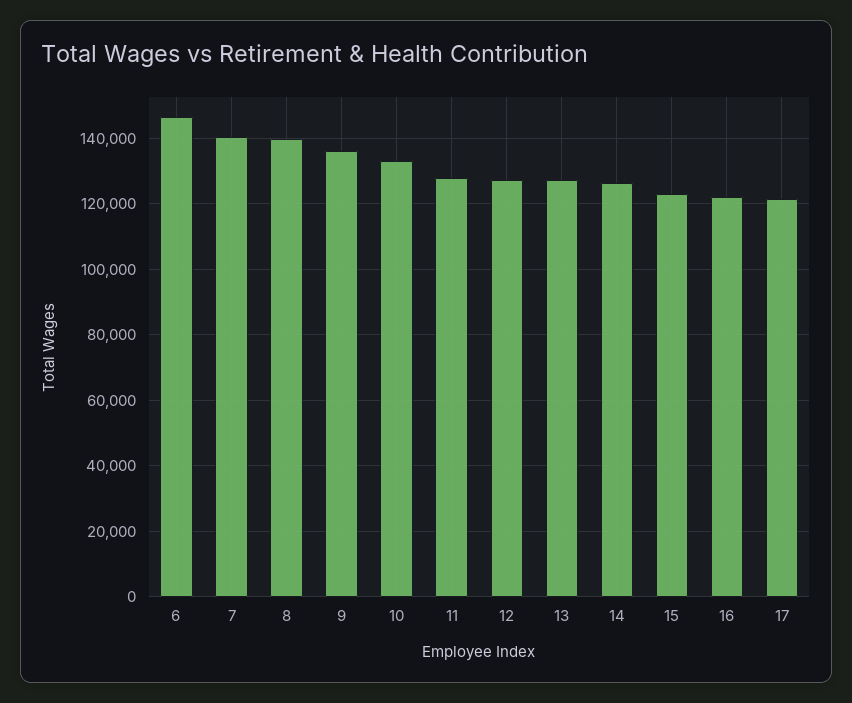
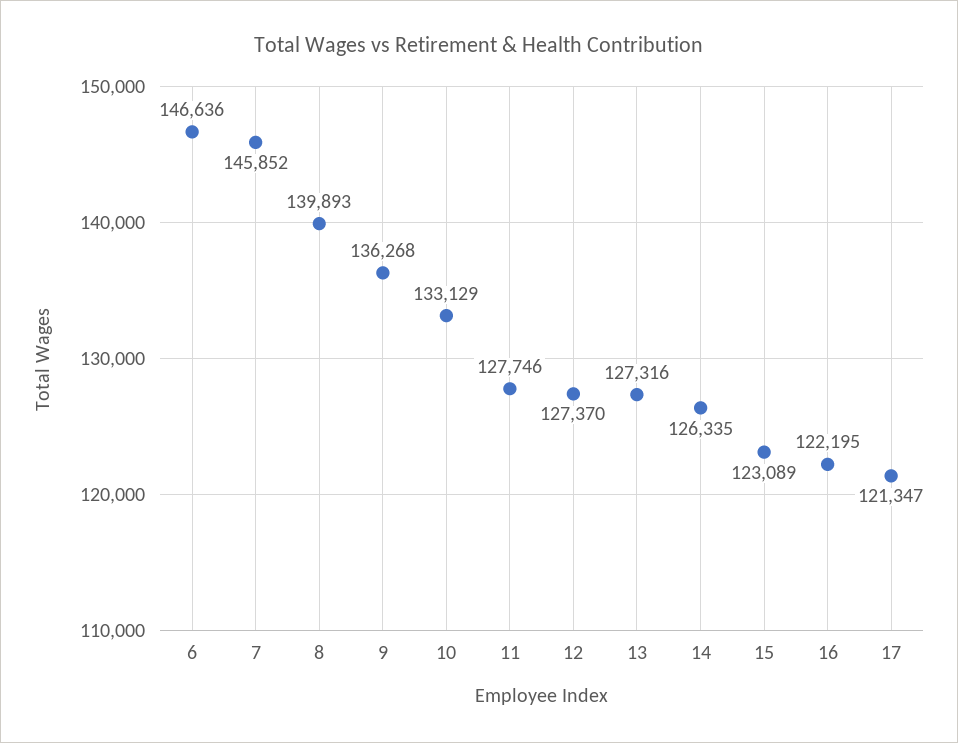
7: 140000 -> 145852

